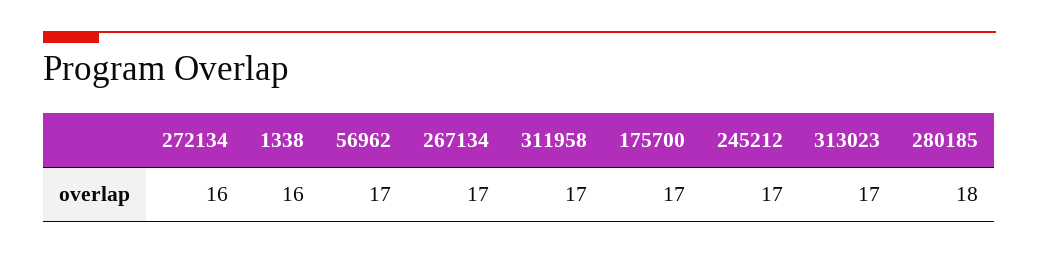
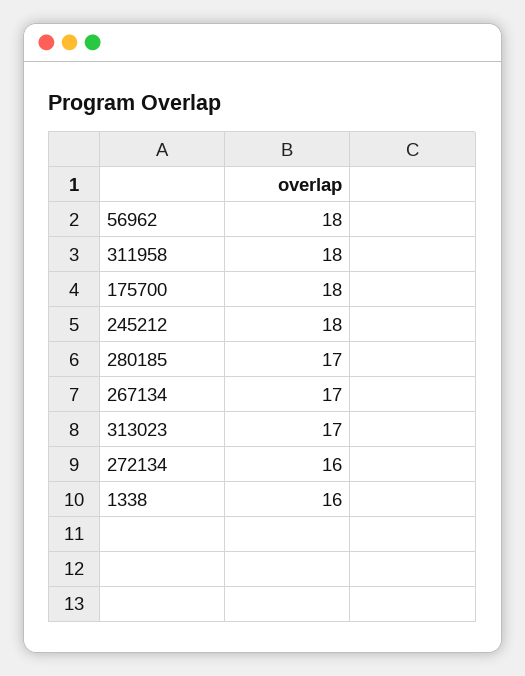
56962: 17 -> 18
311958: 17 -> 18
175700: 17 -> 18
245212: 17 -> 18
280185: 18 -> 17

